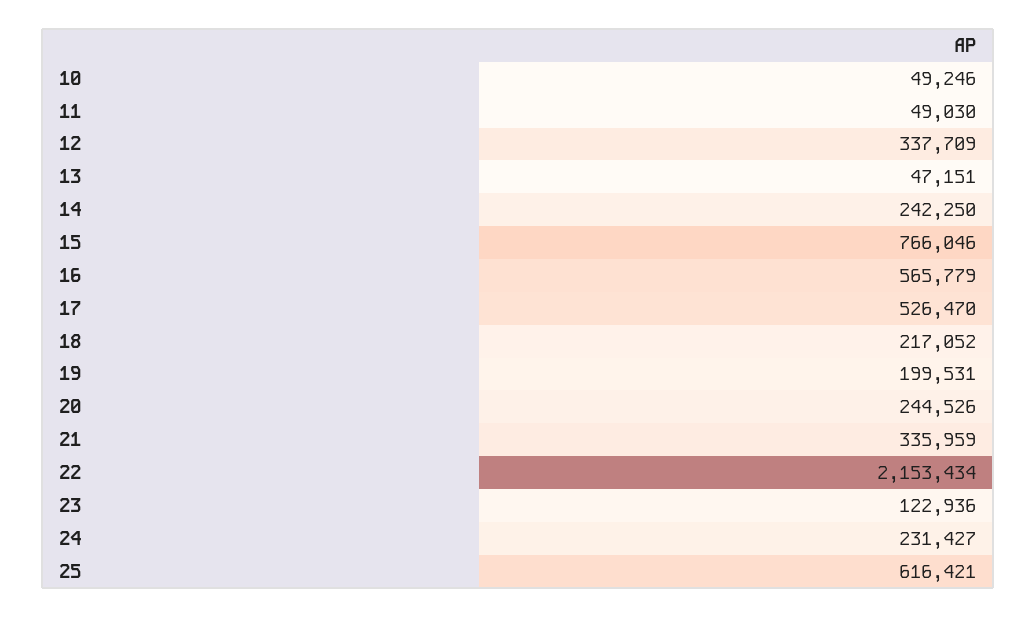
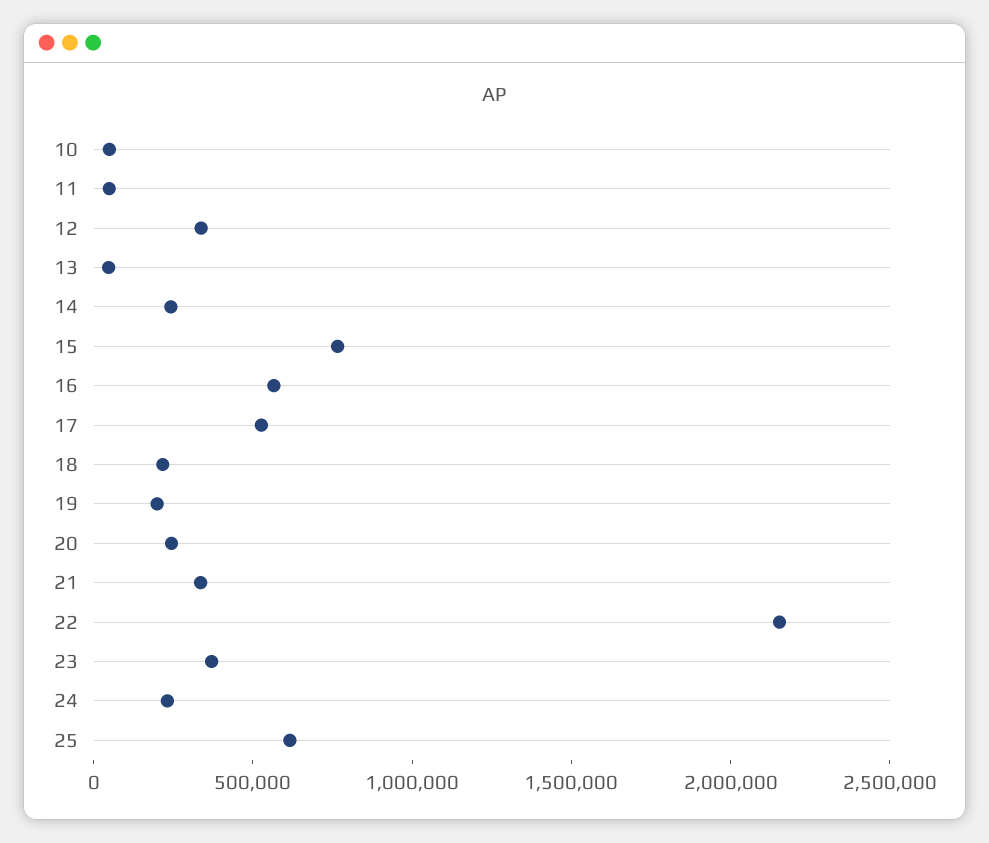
23: 122936 -> 400000

